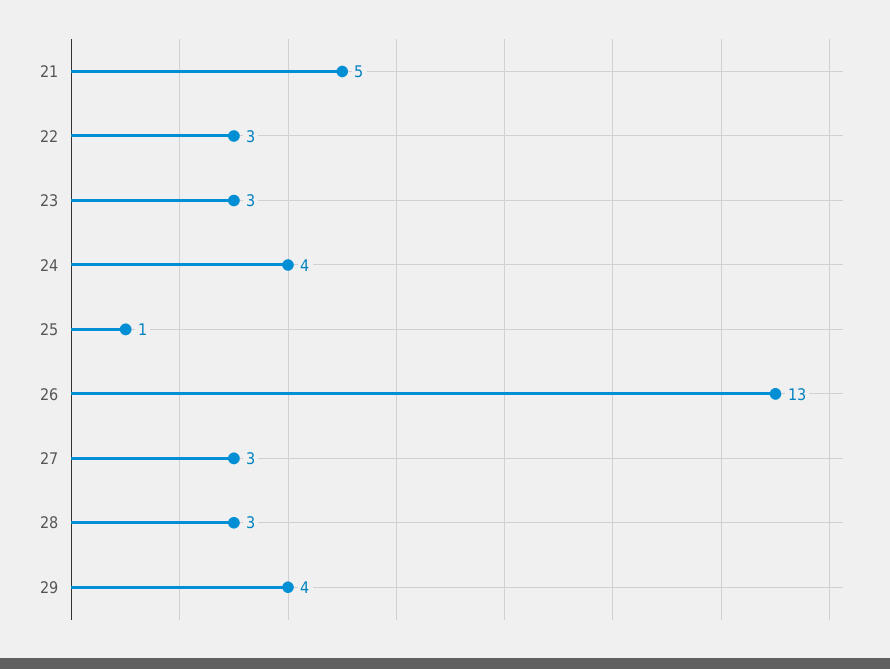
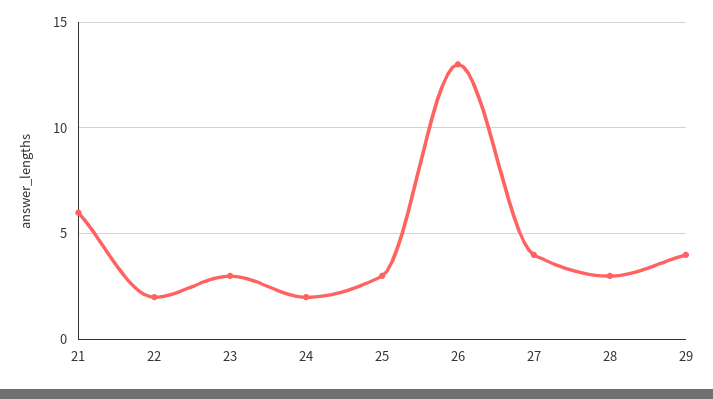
21: 5 -> 6
22: 3 -> 2
24: 4 -> 2
25: 1 -> 3
27: 3 -> 4

